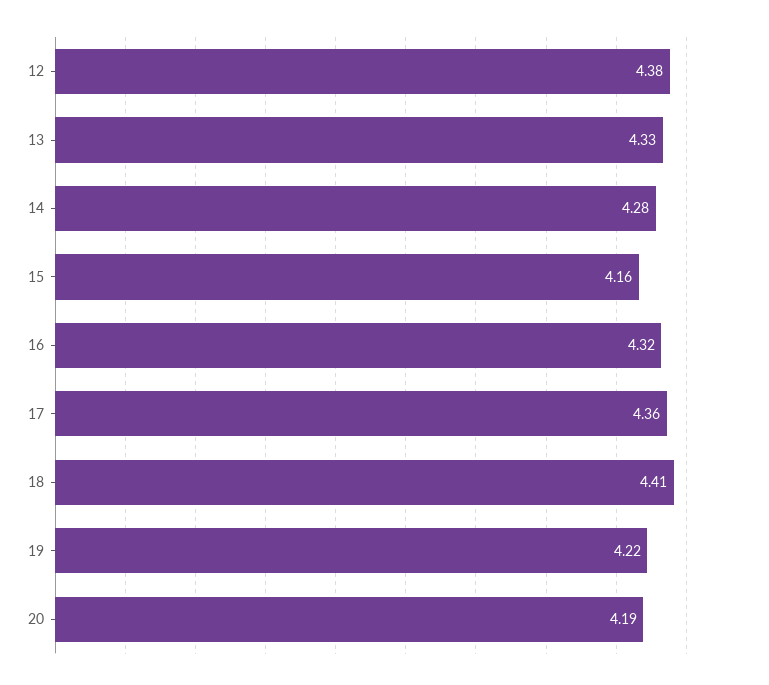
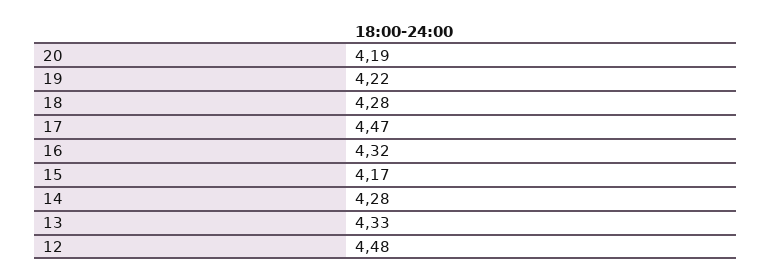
12: 4.38 -> 4.48
15: 4.16 -> 4.17
17: 4.36 -> 4.47
18: 4.41 -> 4.28

